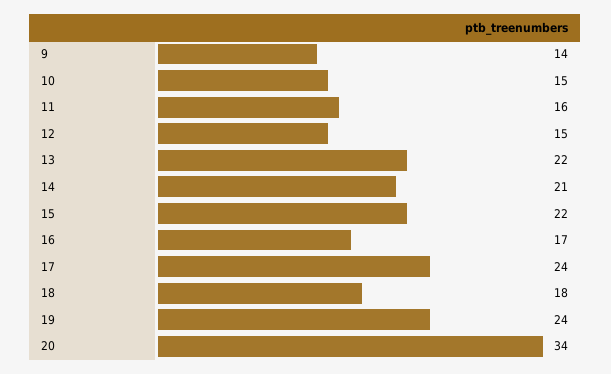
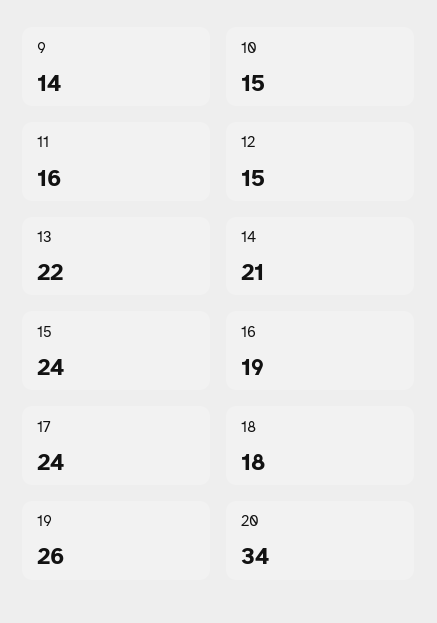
15: 22 -> 24
16: 17 -> 19
19: 24 -> 26

